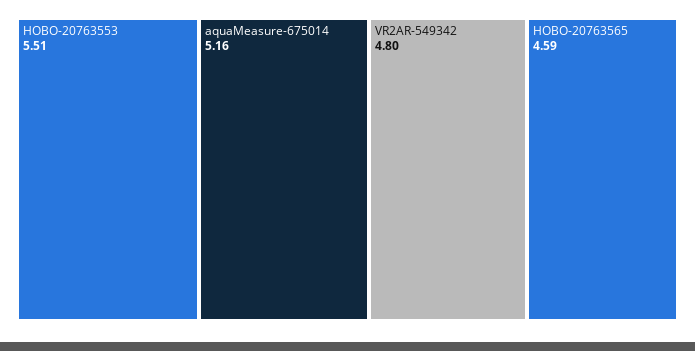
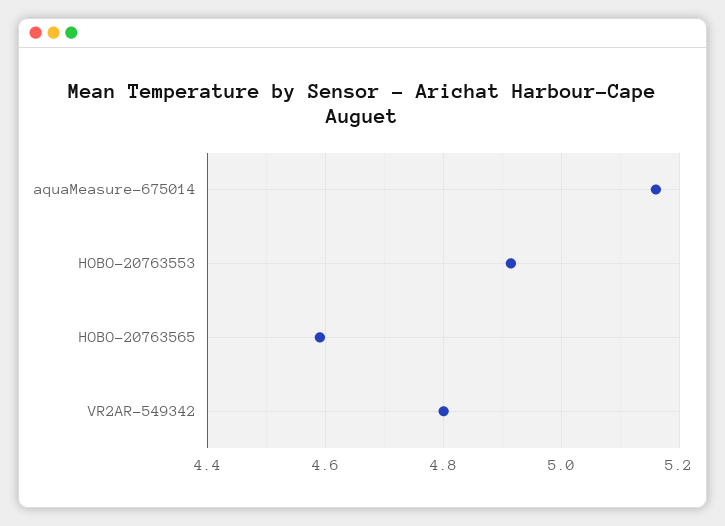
HOBO-20763553: 5.51 -> 4.92

